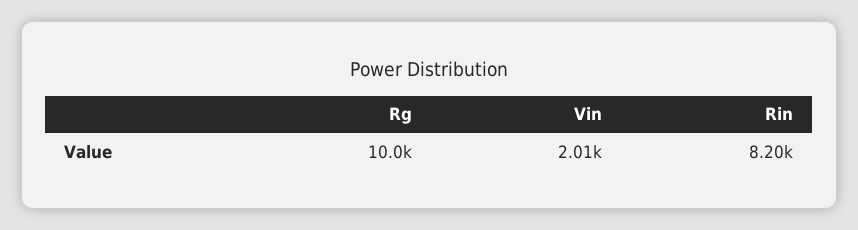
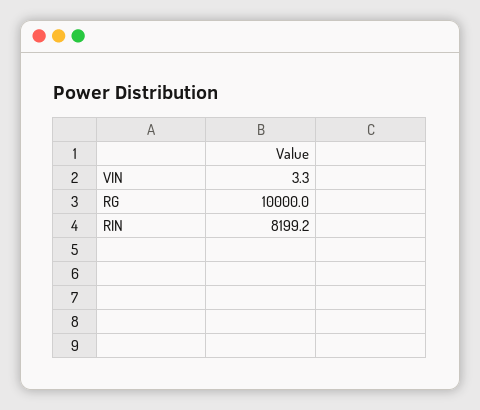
Vin: 2010 -> 3.3

